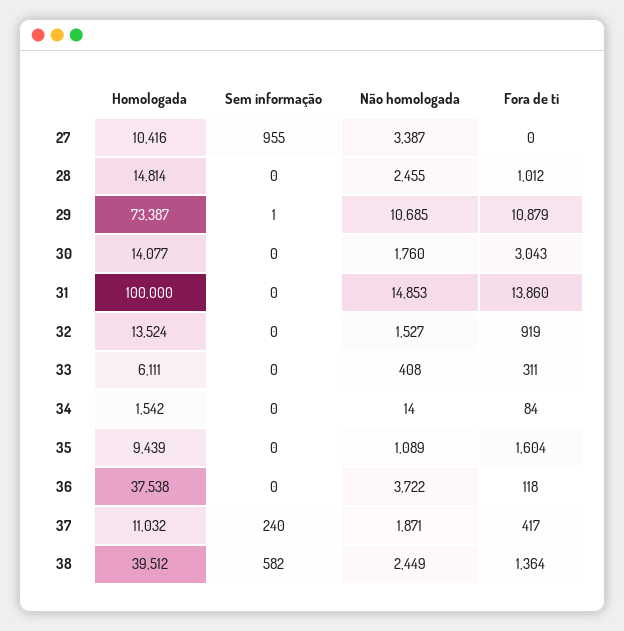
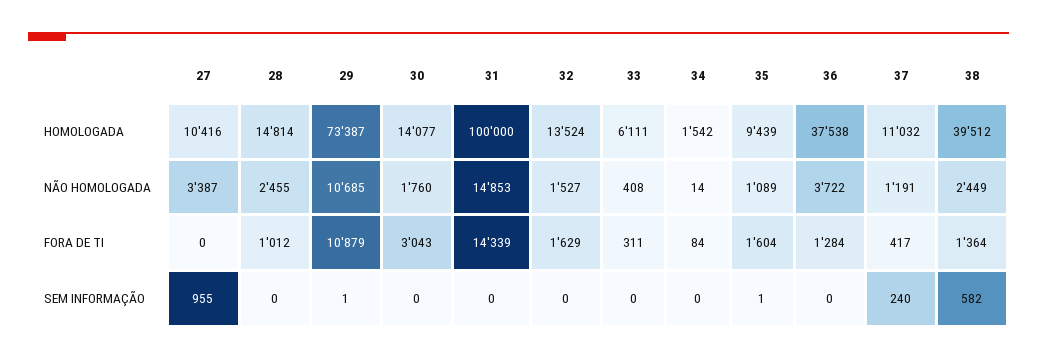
Fora de ti, 31: 13860 -> 14339
Fora de ti, 32: 919 -> 1629
Sem informação, 35: 0 -> 1
Fora de ti, 36: 118 -> 1284
Não homologada, 37: 1871 -> 1191

